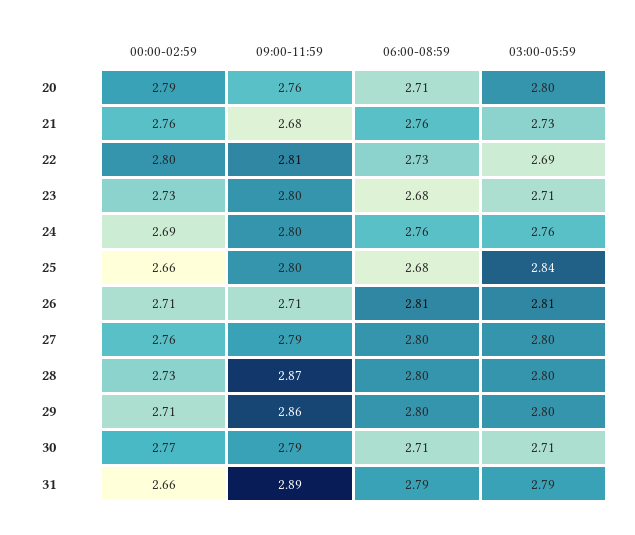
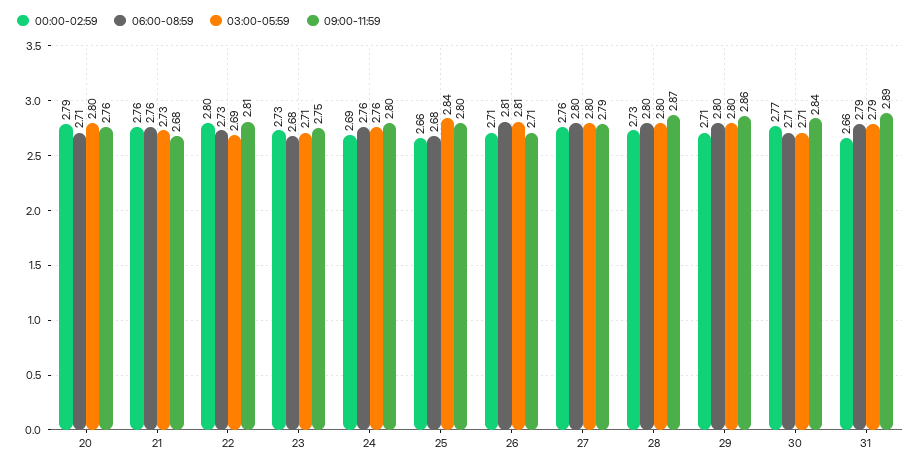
09:00-11:59, 23: 2.8 -> 2.75
09:00-11:59, 30: 2.79 -> 2.84

